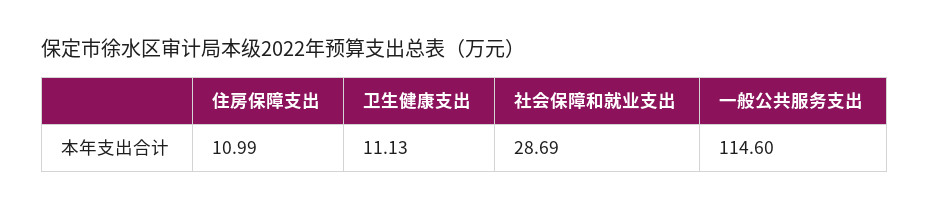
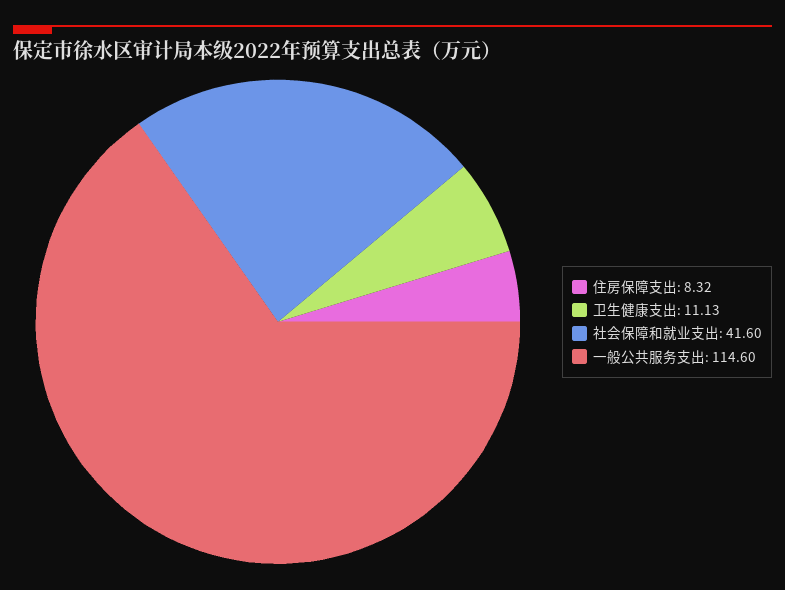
住房保障支出: 10.99 -> 8.32
社会保障和就业支出: 28.69 -> 41.6

